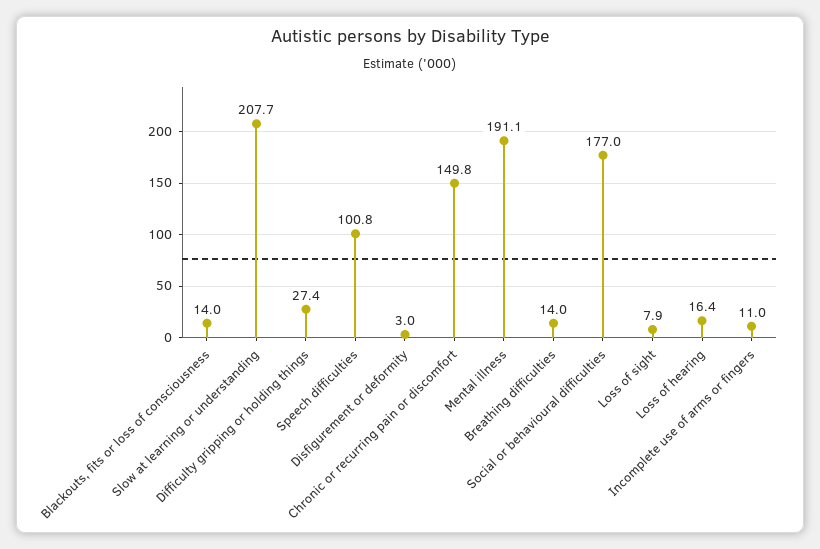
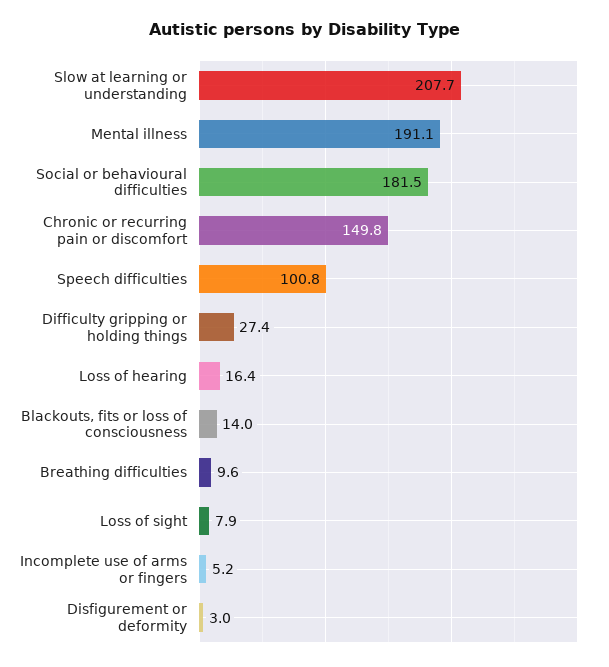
Breathing difficulties: 14 -> 9.6
Social or behavioural difficulties: 177 -> 181.5
Incomplete use of arms or fingers: 11 -> 5.2

